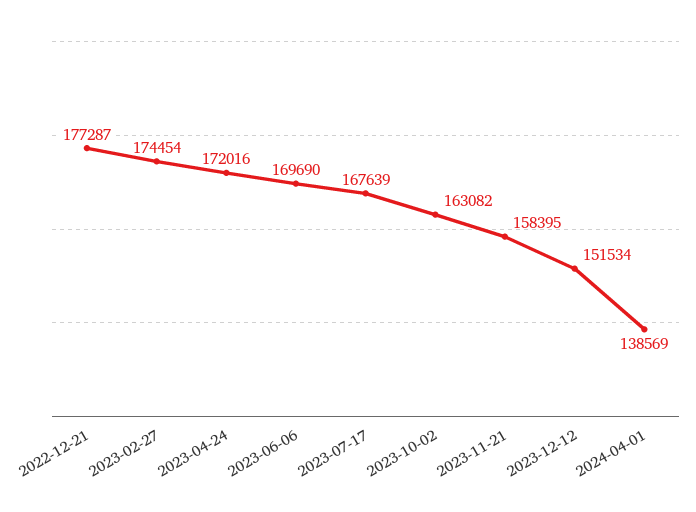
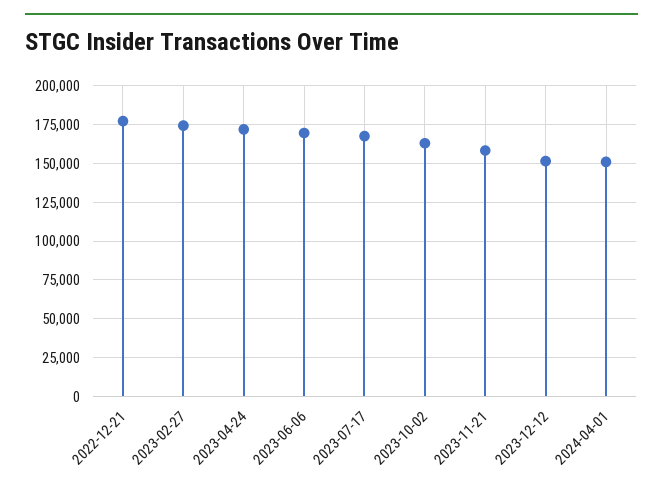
2024-04-01: 138569 -> 150000

